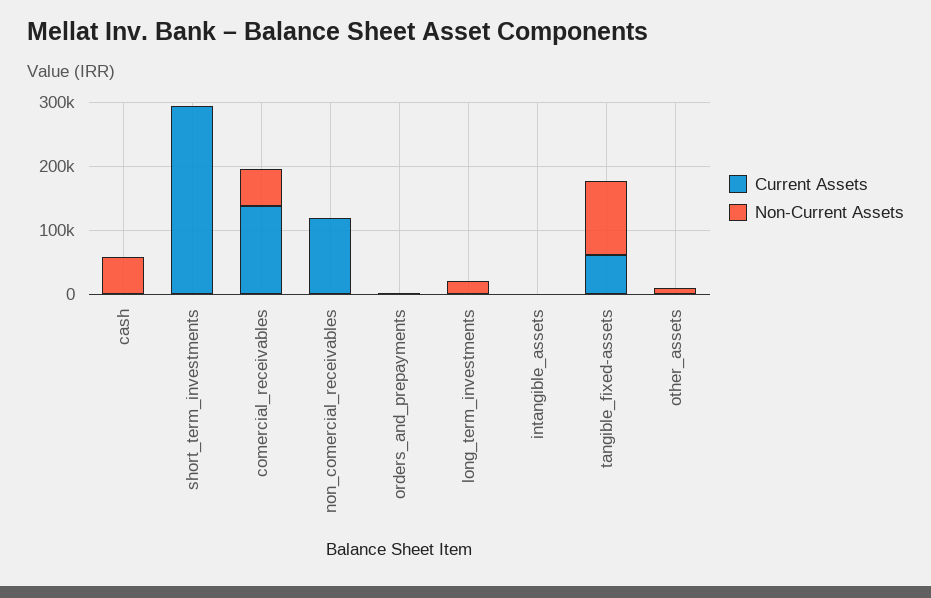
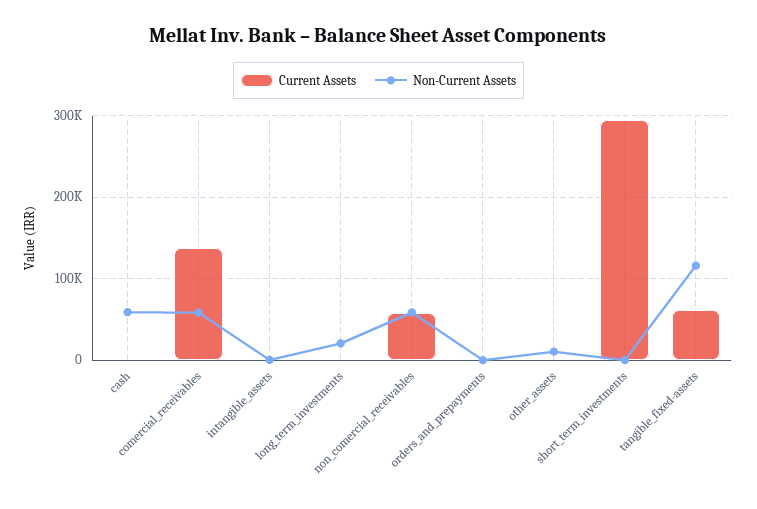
Current Assets, non_comercial_receivables: 120000 -> 60000
Non-Current Assets, non_comercial_receivables: 0 -> 60000

